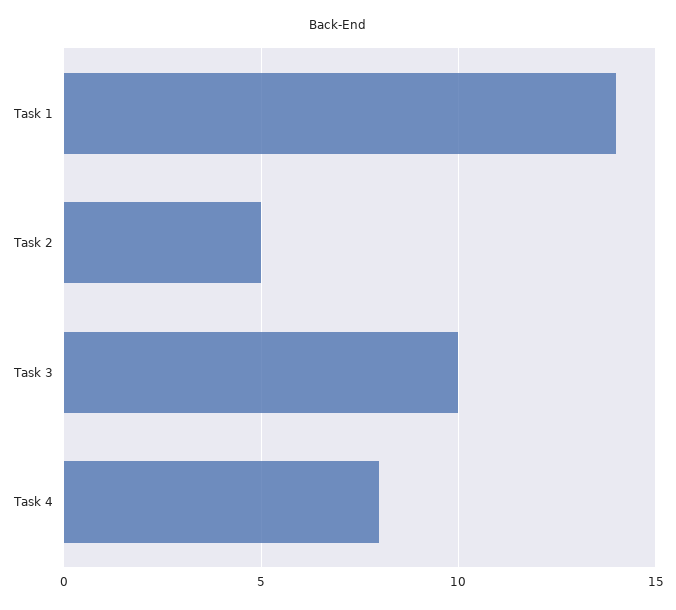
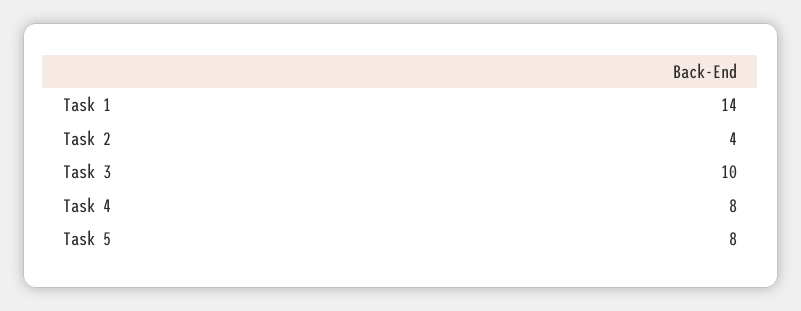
Task 2: 5 -> 4
Task 5: none -> 8

